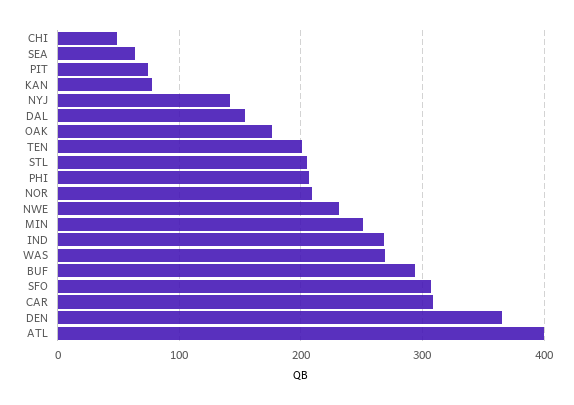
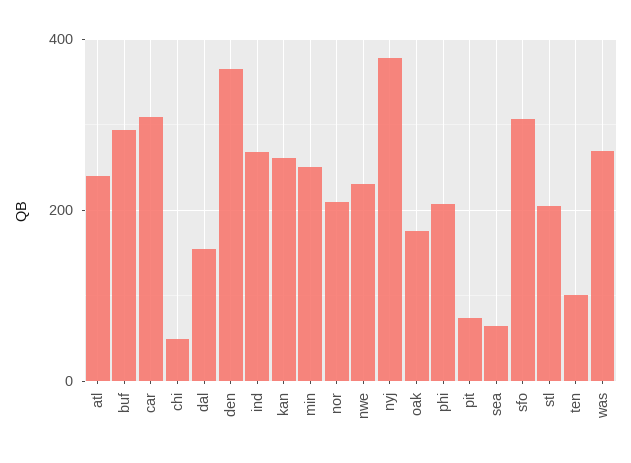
KAN: 80 -> 260
NYJ: 140 -> 380
TEN: 200 -> 100
ATL: 400 -> 240

